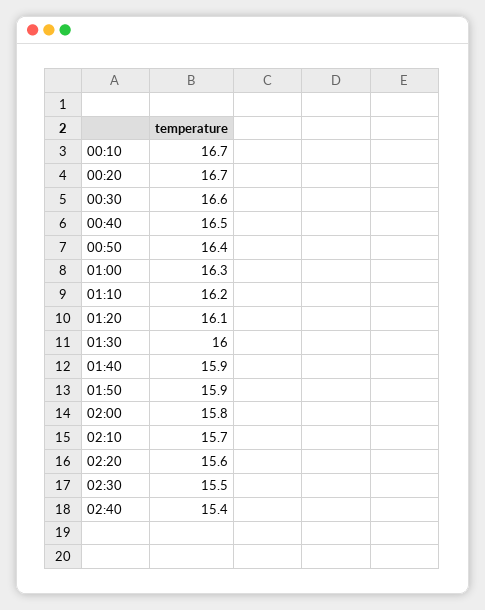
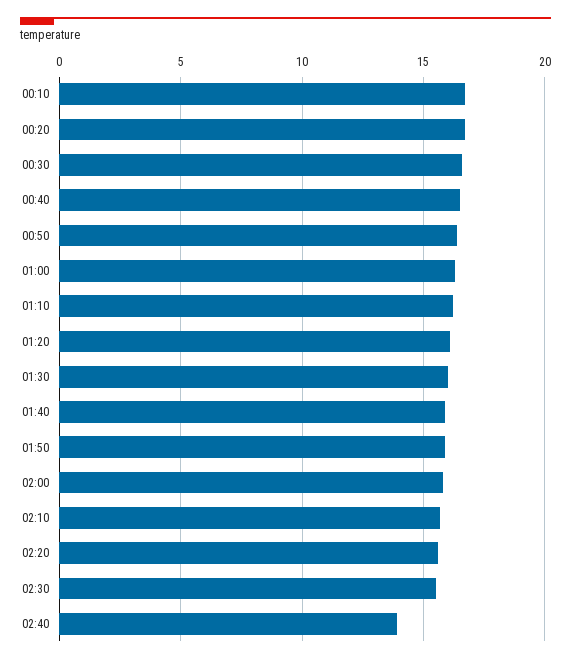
02:40: 15.4 -> 14

